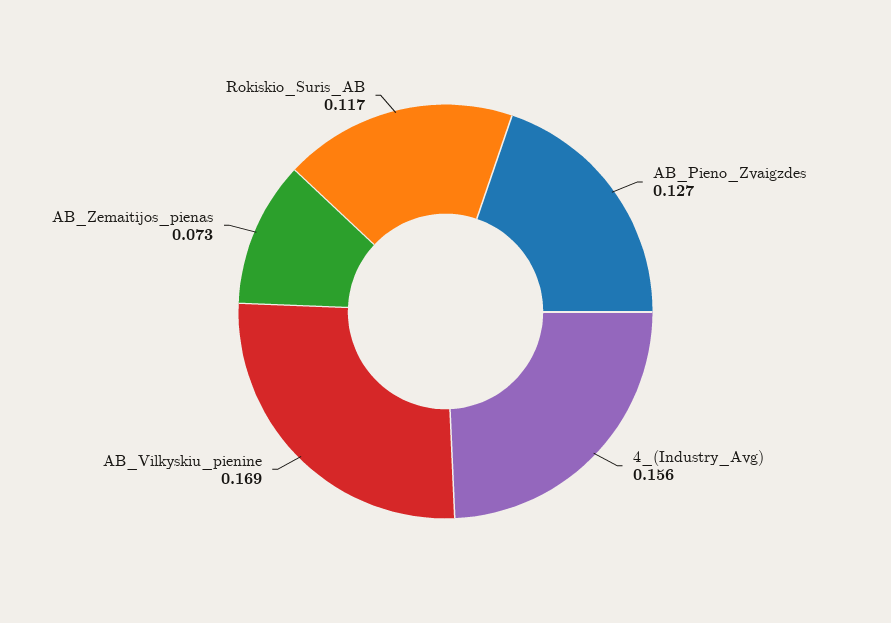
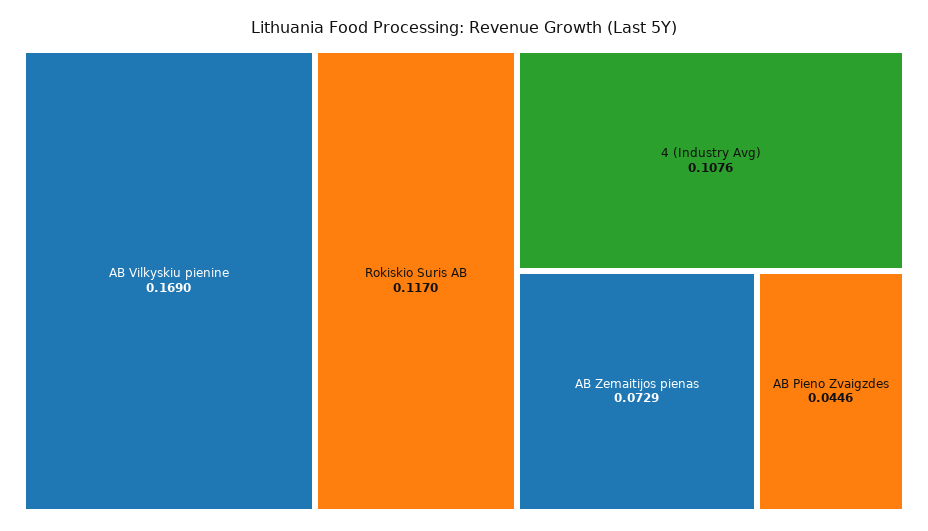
AB_Pieno_Zvaigzdes: 0.127 -> 0.0446
4_(Industry_Avg): 0.156 -> 0.1076

